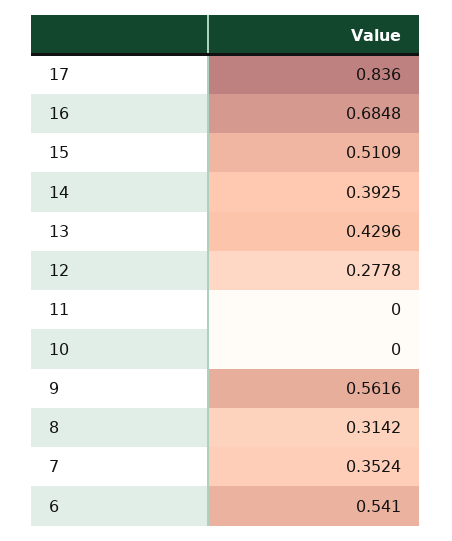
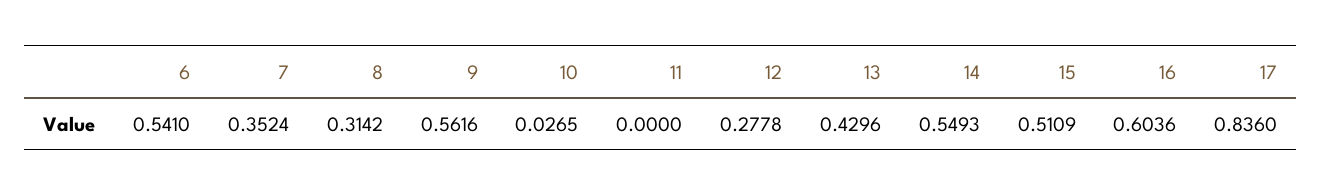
16: 0.6848 -> 0.6036
14: 0.3925 -> 0.5493
10: 0 -> 0.0265

